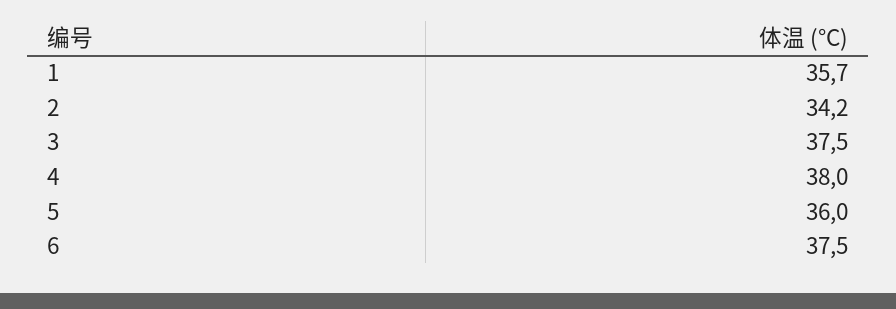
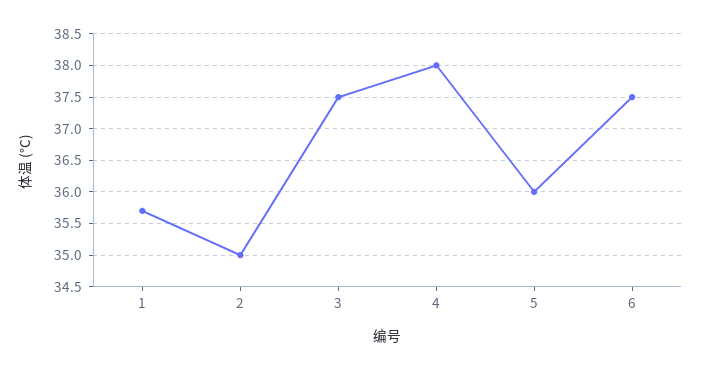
2: 34.2 -> 35

